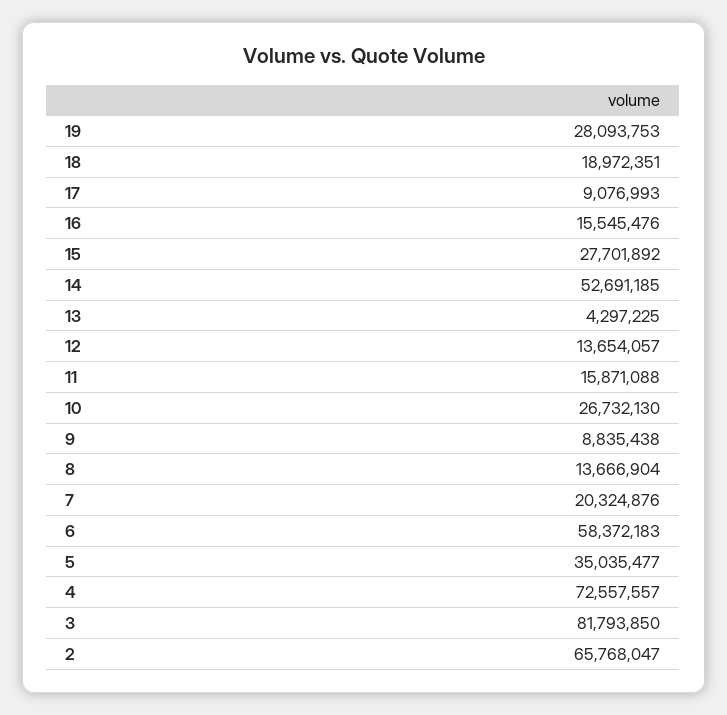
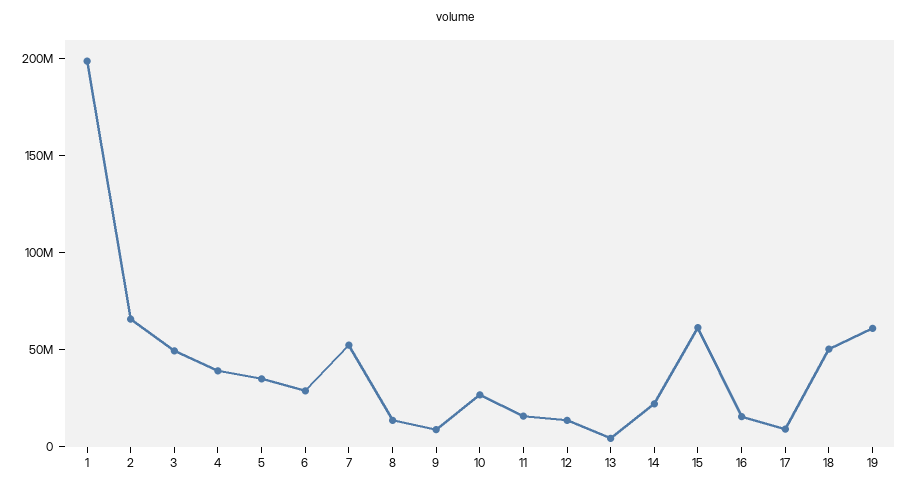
19: 28093753 -> 60000000
18: 18972351 -> 50000000
15: 27701892 -> 60000000
14: 52691185 -> 20000000
7: 20324876 -> 50000000
6: 58372183 -> 30000000
4: 72557557 -> 40000000
3: 81793850 -> 50000000
1: none -> 200000000

